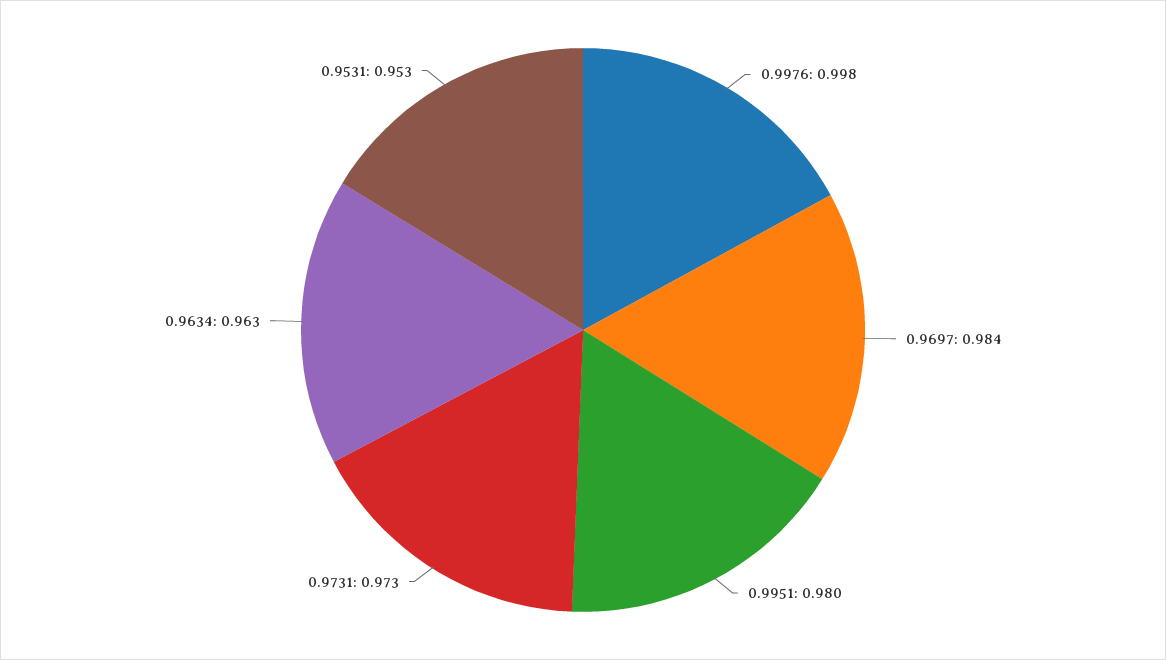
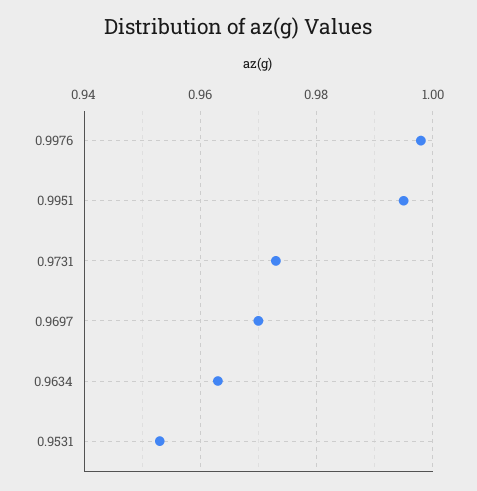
0.9697: 0.984 -> 0.97
0.9951: 0.98 -> 0.995

